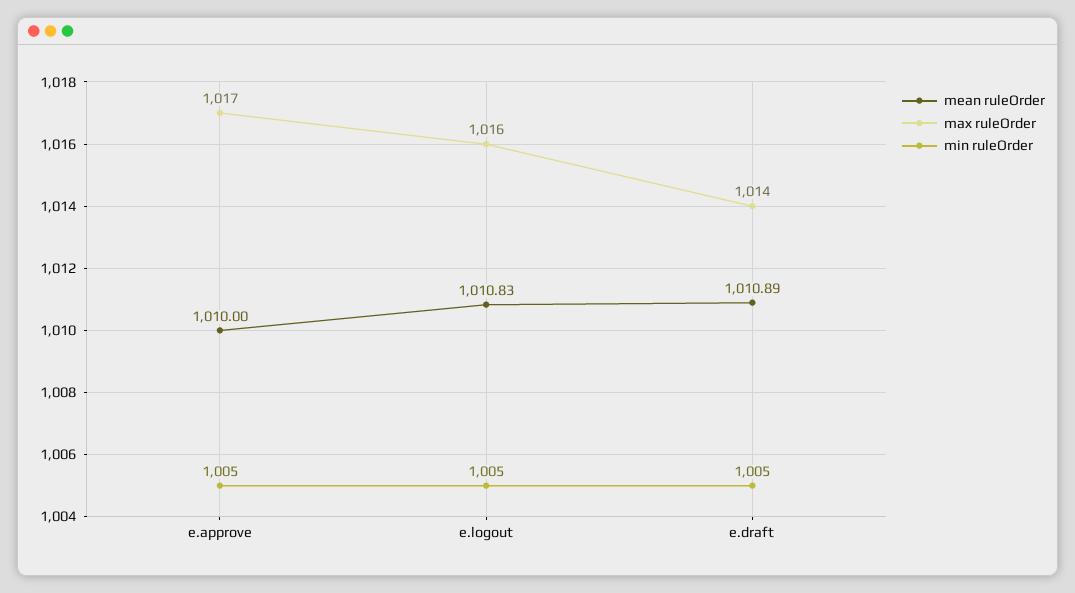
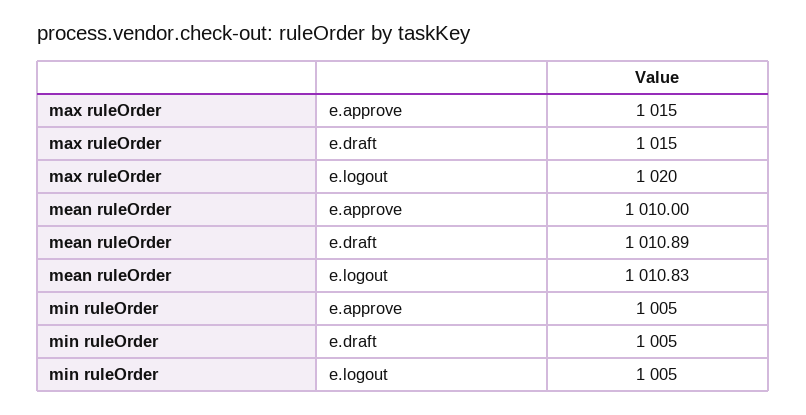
max ruleOrder, e.approve: 1017 -> 1015
max ruleOrder, e.logout: 1016 -> 1020
max ruleOrder, e.draft: 1014 -> 1015

